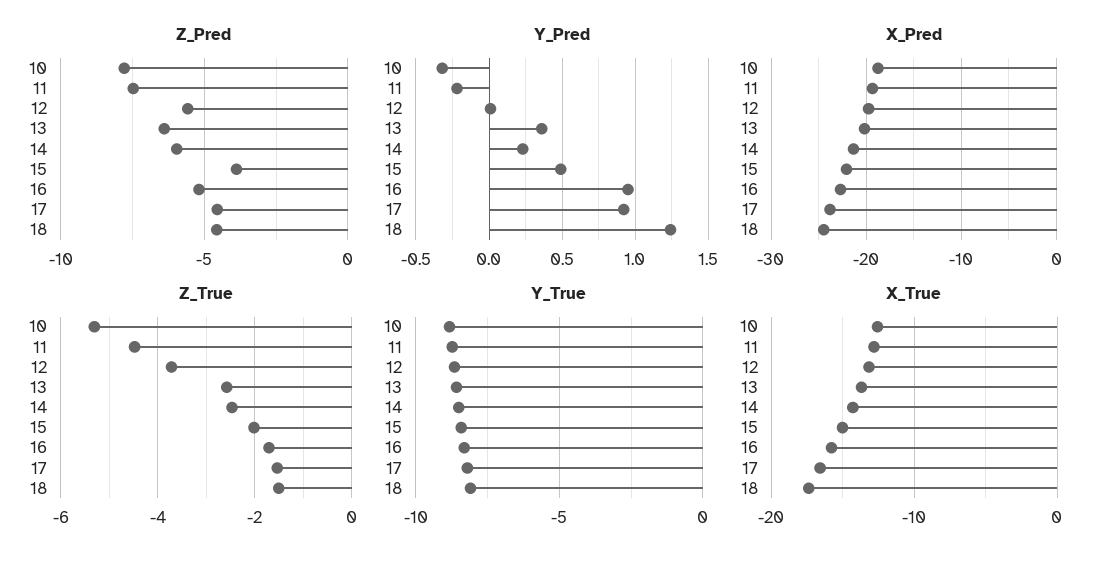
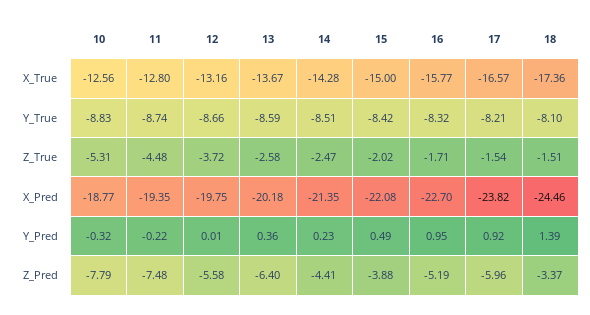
Z_Pred, 14: -6 -> -4.41
Z_Pred, 17: -4.5 -> -5.96
Z_Pred, 18: -4.5 -> -3.37
Y_Pred, 18: 1.25 -> 1.39

